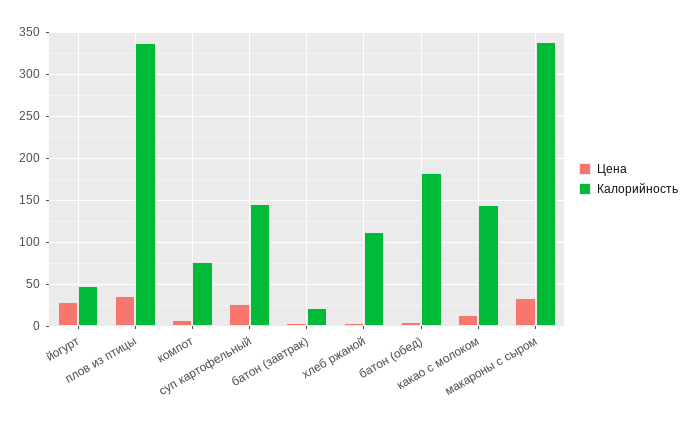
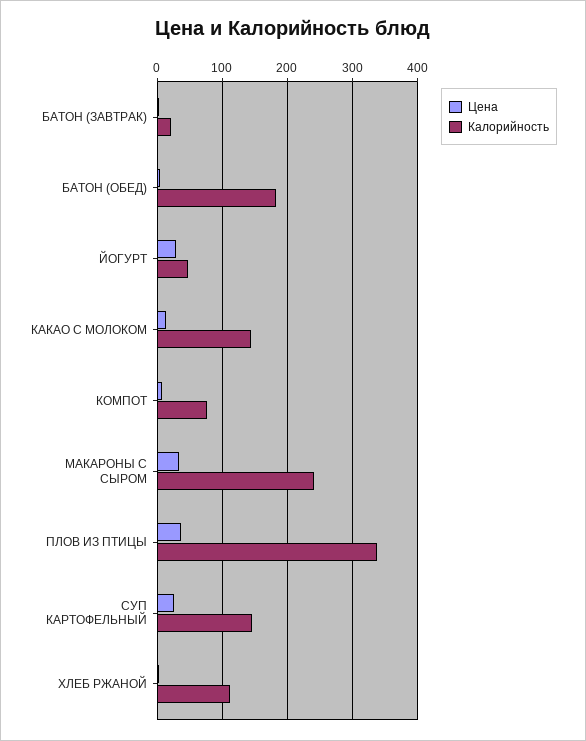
Калорийность, макароны с сыром: 340 -> 240

